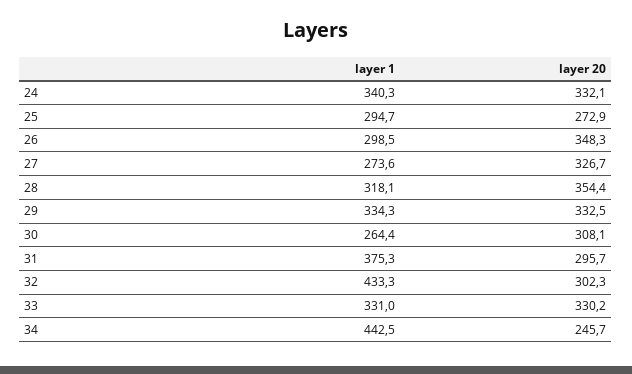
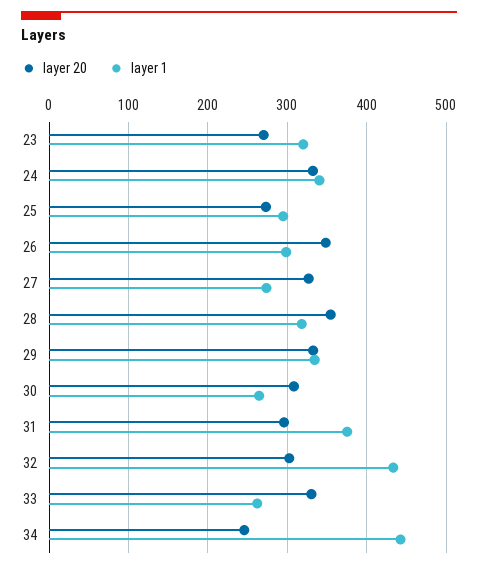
layer 1, 33: 331 -> 260
layer 20, 23: none -> 270
layer 1, 23: none -> 320

